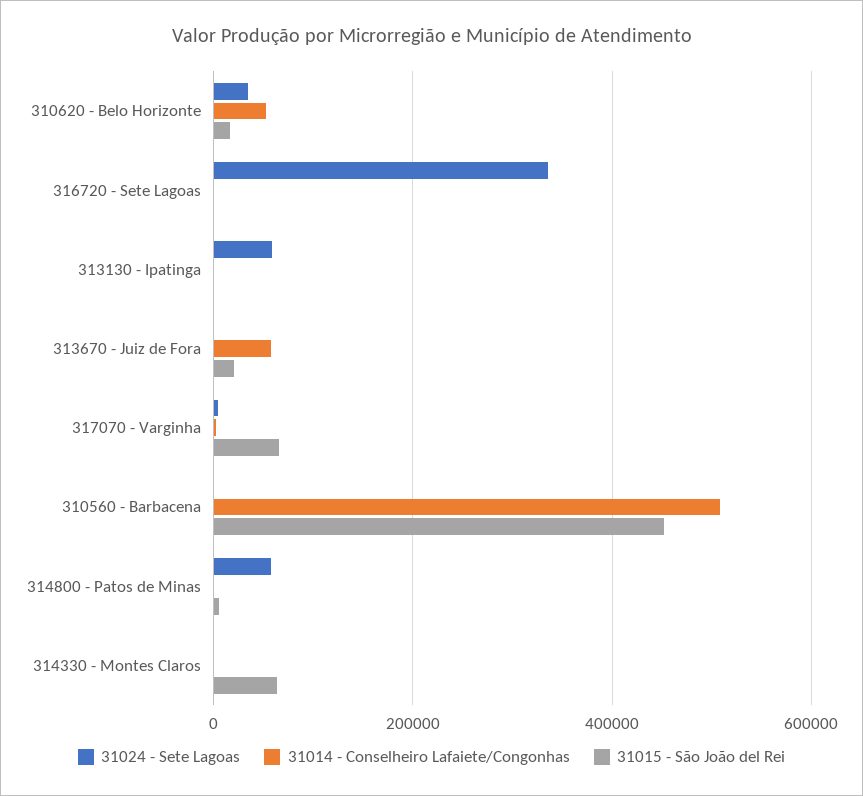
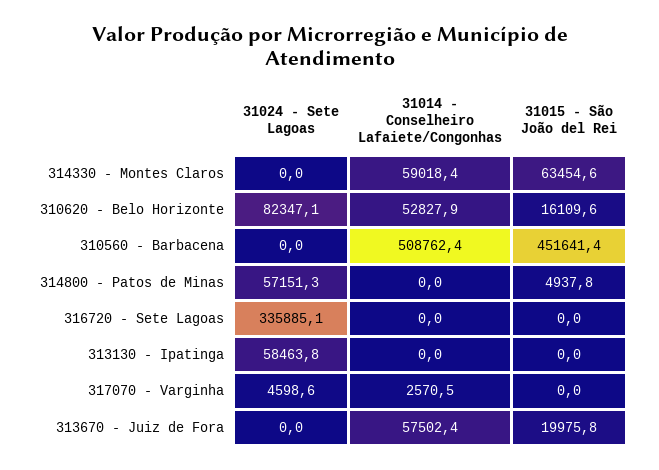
31024 - Sete Lagoas, 310620 - Belo Horizonte: 40000 -> 82347.1
31015 - São João del Rei, 317070 - Varginha: 60000 -> 0
31014 - Conselheiro Lafaiete/Congonhas, 314330 - Montes Claros: 0 -> 59018.4

